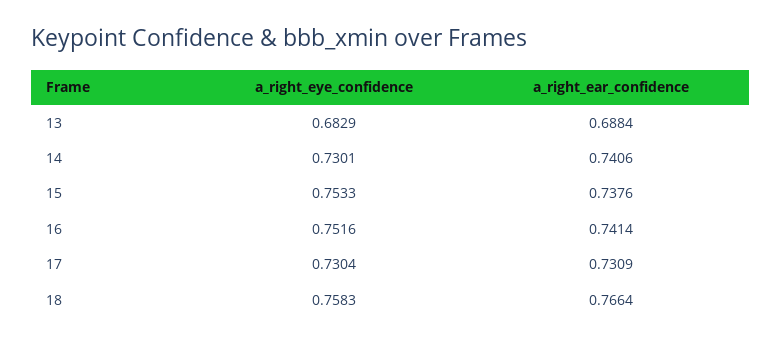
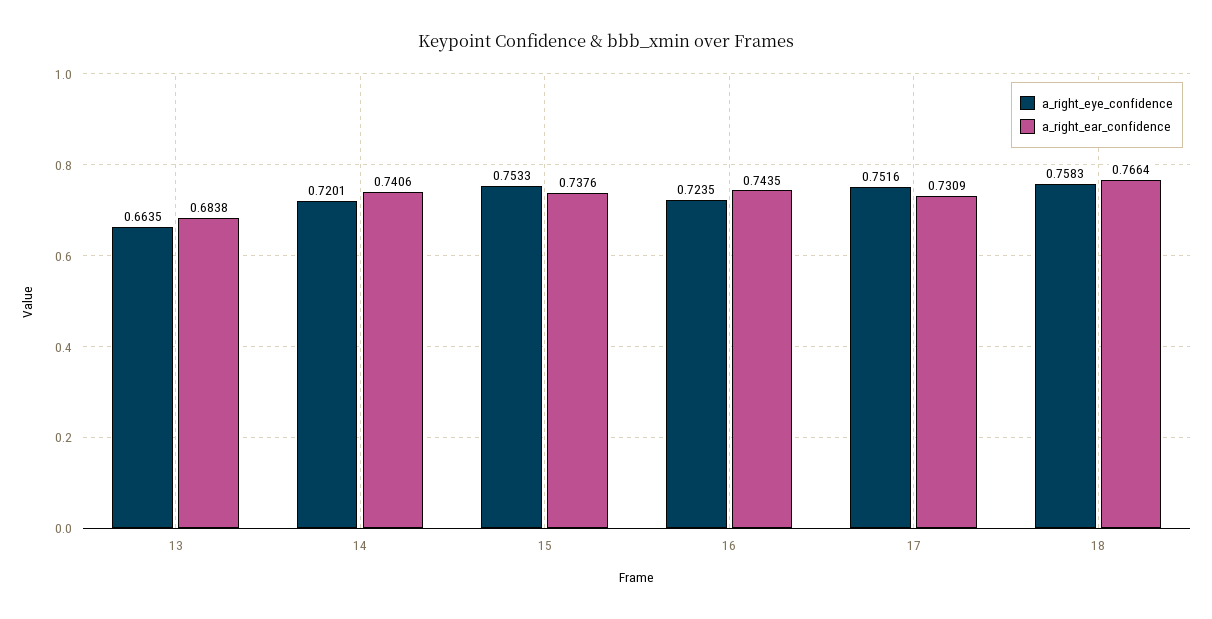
a_right_eye_confidence, 13: 0.6829 -> 0.6635
a_right_ear_confidence, 13: 0.6884 -> 0.6838
a_right_eye_confidence, 14: 0.7301 -> 0.7201
a_right_eye_confidence, 16: 0.7516 -> 0.7235
a_right_ear_confidence, 16: 0.7414 -> 0.7435
a_right_eye_confidence, 17: 0.7304 -> 0.7516

